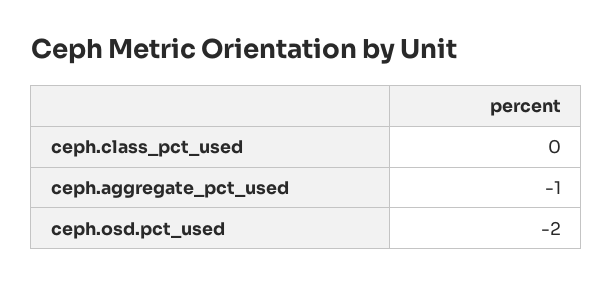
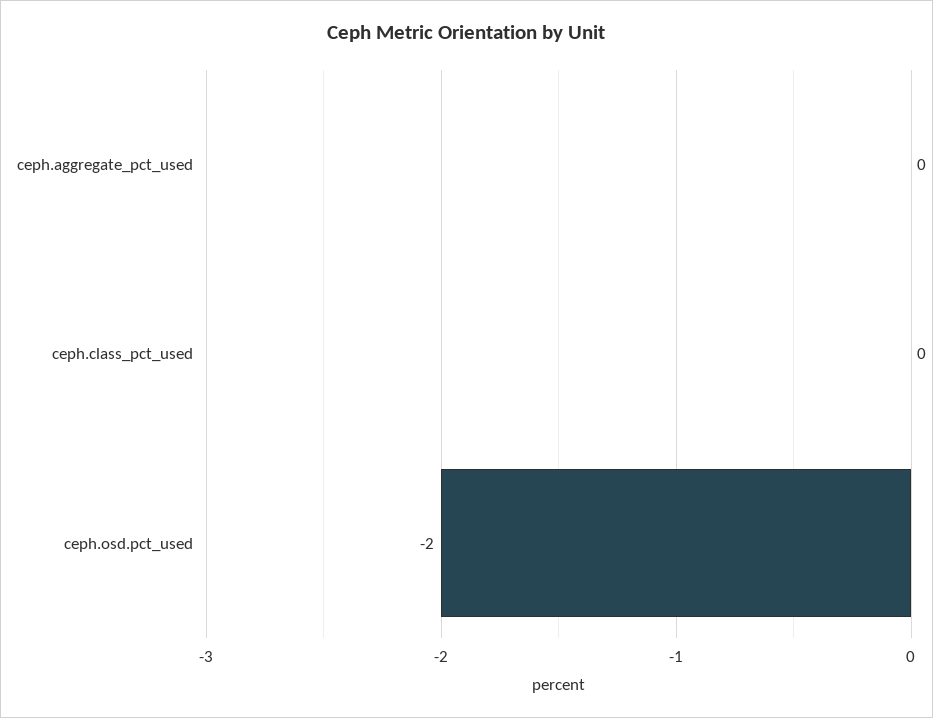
ceph.aggregate_pct_used: -1 -> 0

